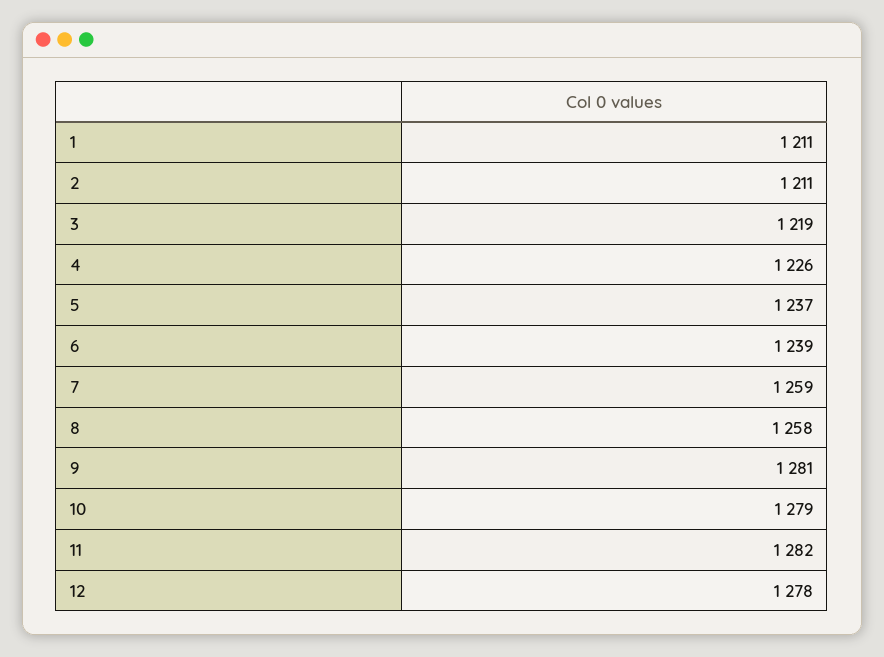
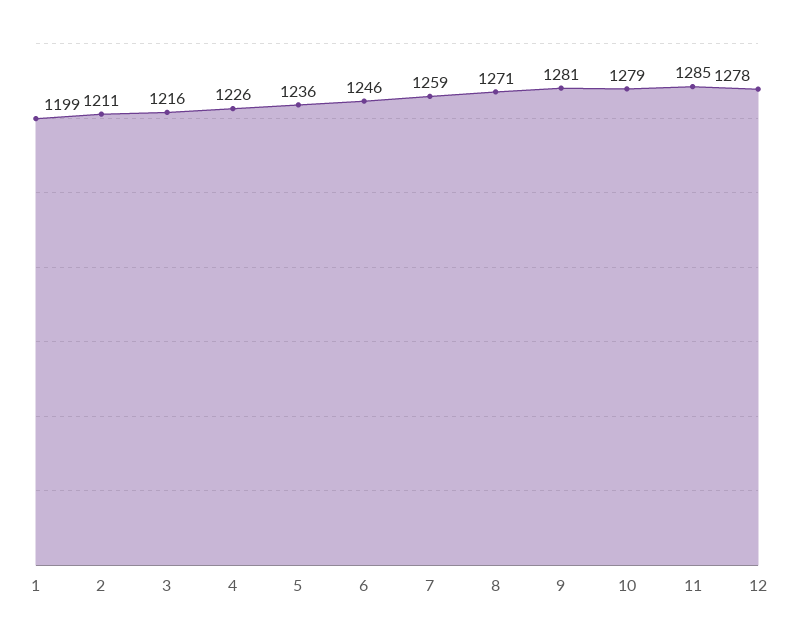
1: 1211 -> 1199
3: 1219 -> 1216
5: 1237 -> 1236
6: 1239 -> 1246
8: 1258 -> 1271
11: 1282 -> 1285

